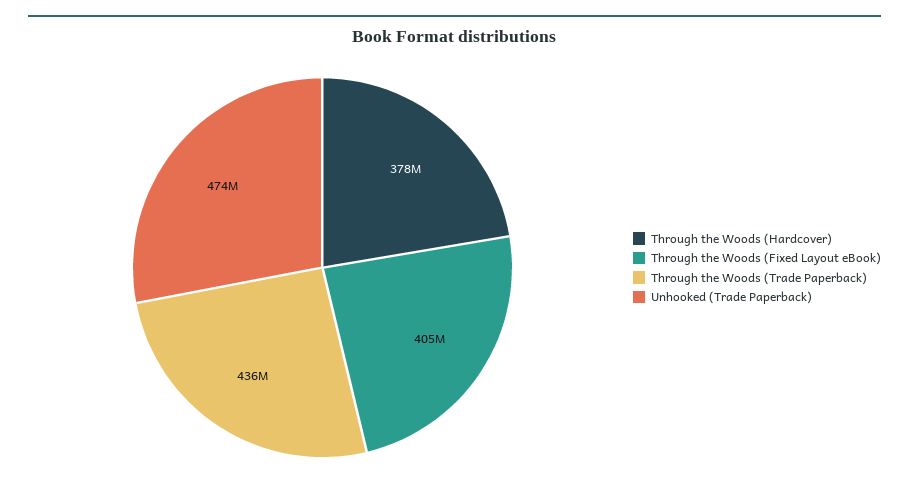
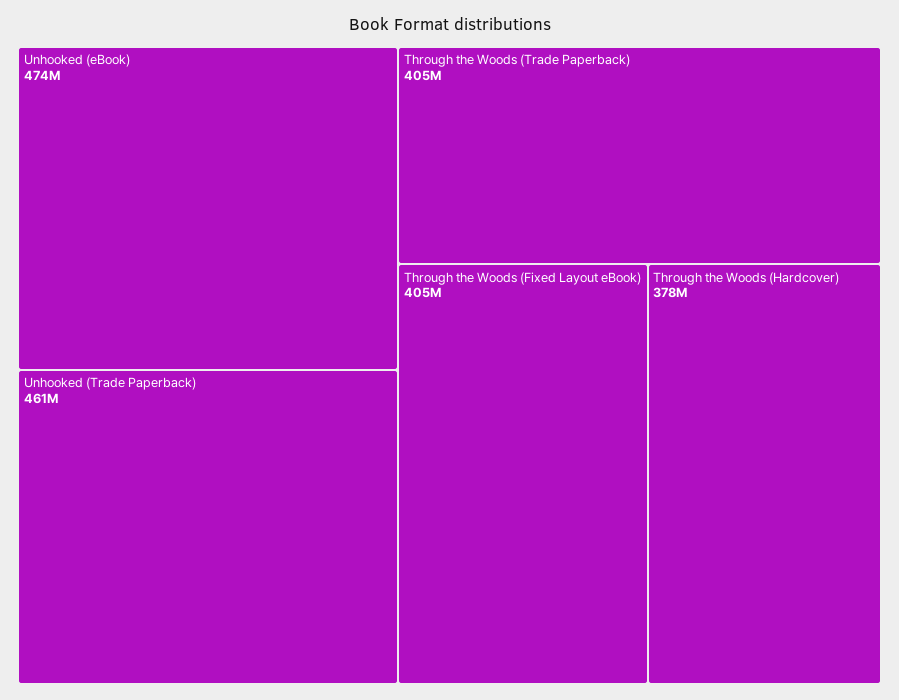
Through the Woods (Trade Paperback): 436000000 -> 405000000
Unhooked (Trade Paperback): 474000000 -> 461000000
Unhooked (eBook): none -> 474000000

